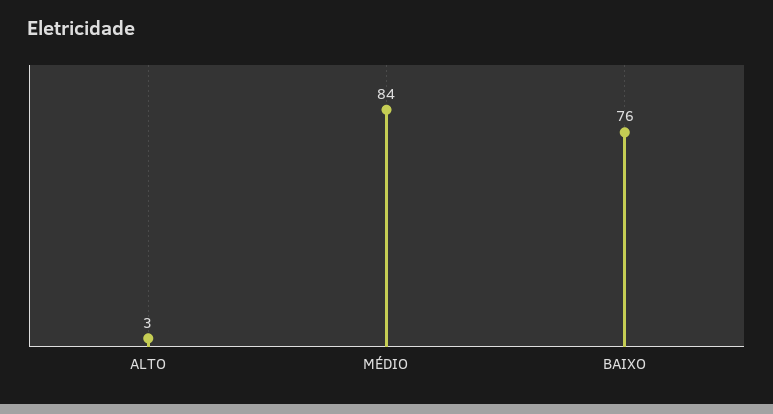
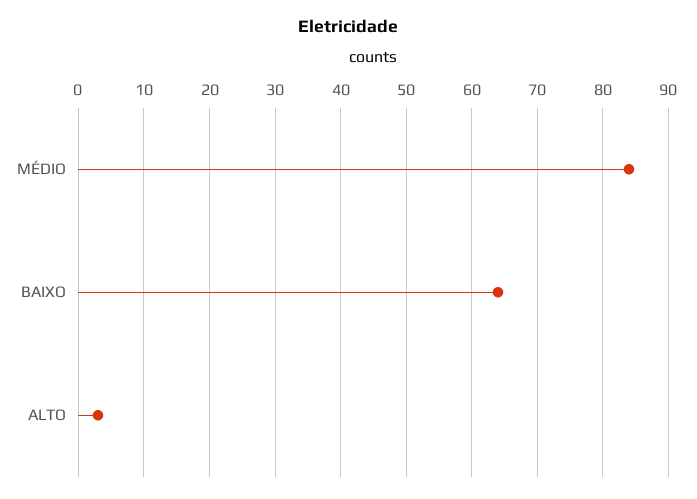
BAIXO: 76 -> 64

